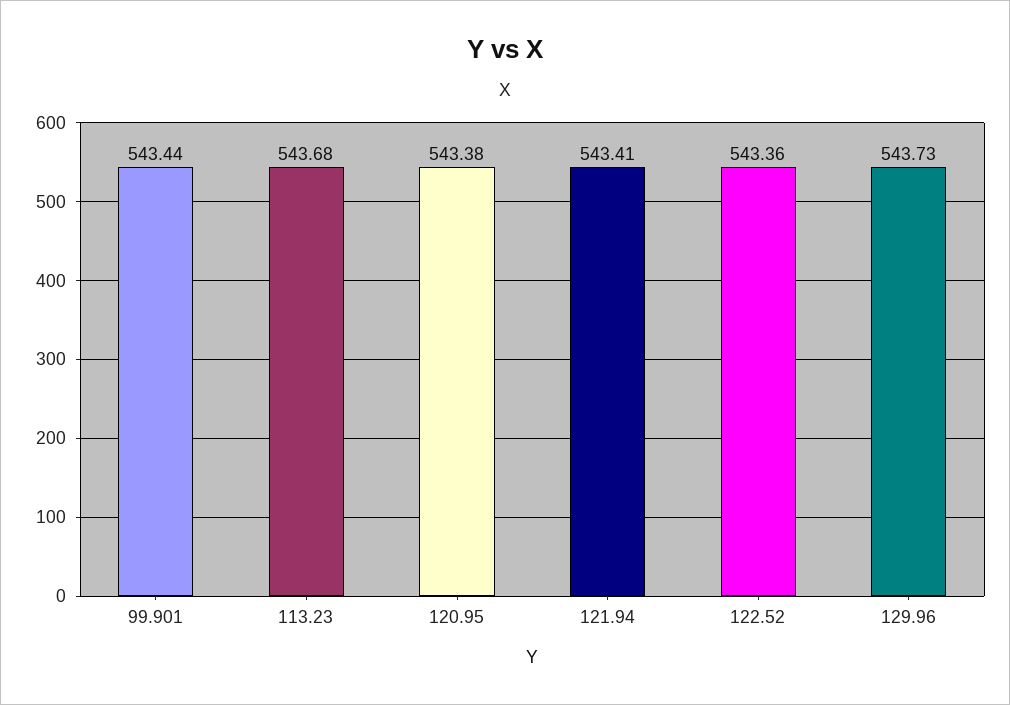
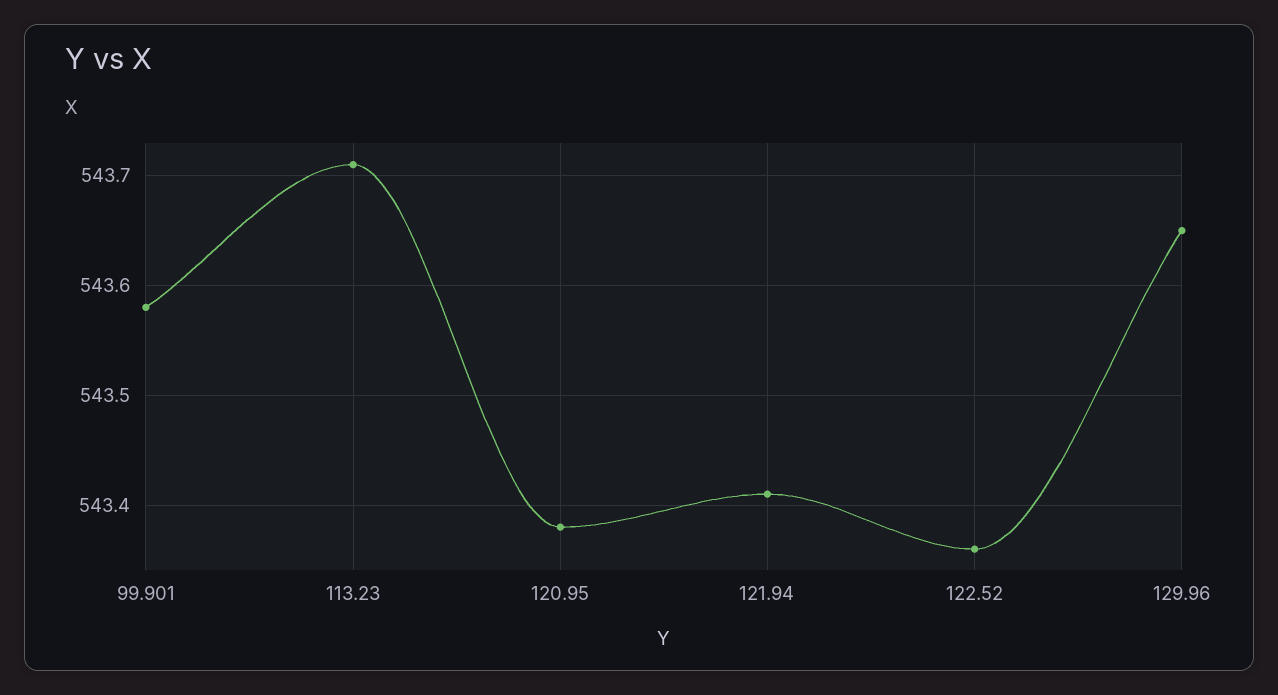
99.901: 543.44 -> 543.58
113.23: 543.68 -> 543.71
129.96: 543.73 -> 543.65

